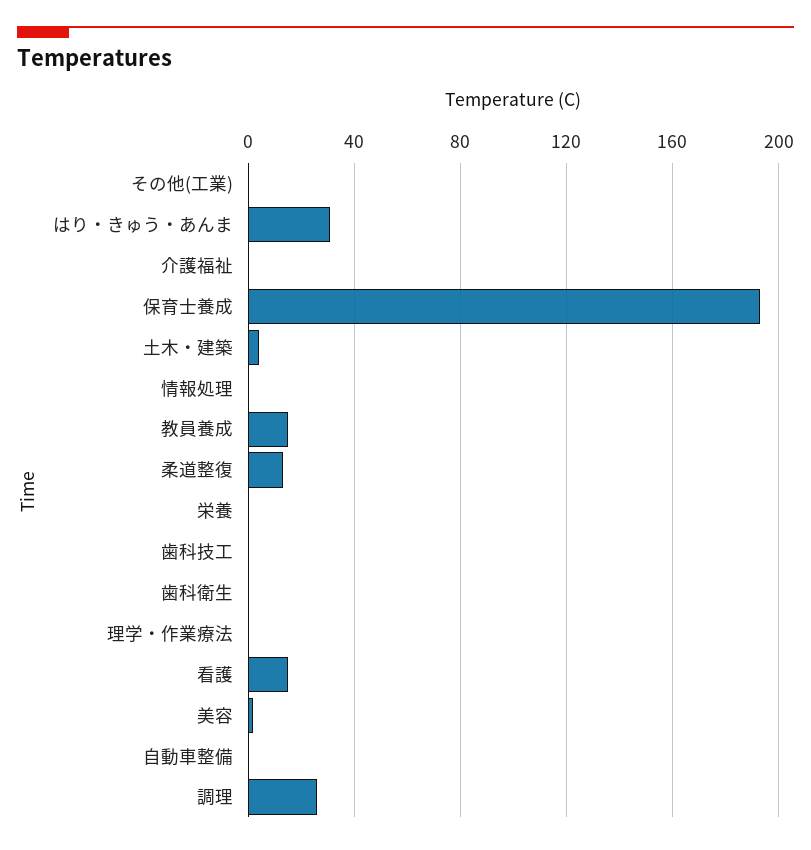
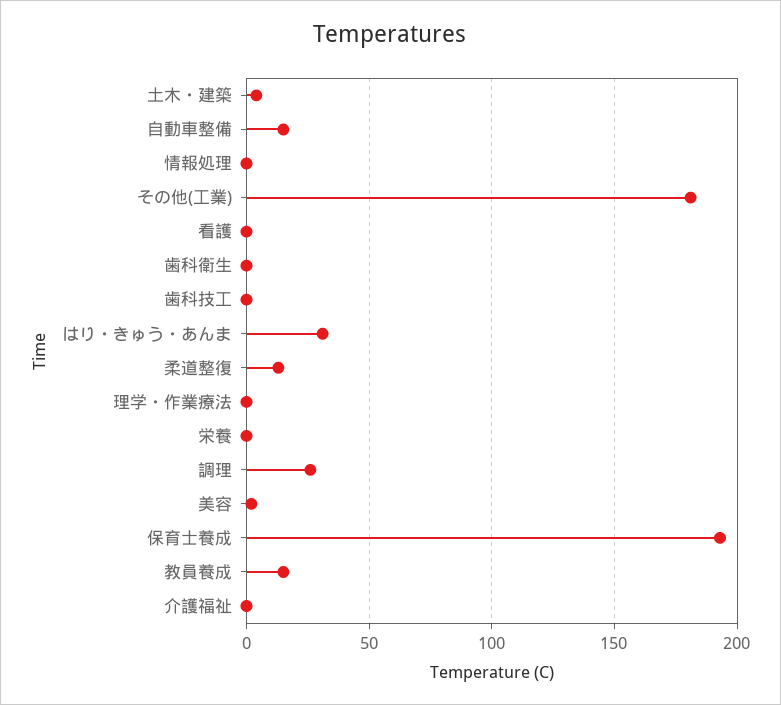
その他(工業): 0 -> 180
看護: 15 -> 0
自動車整備: 0 -> 15

